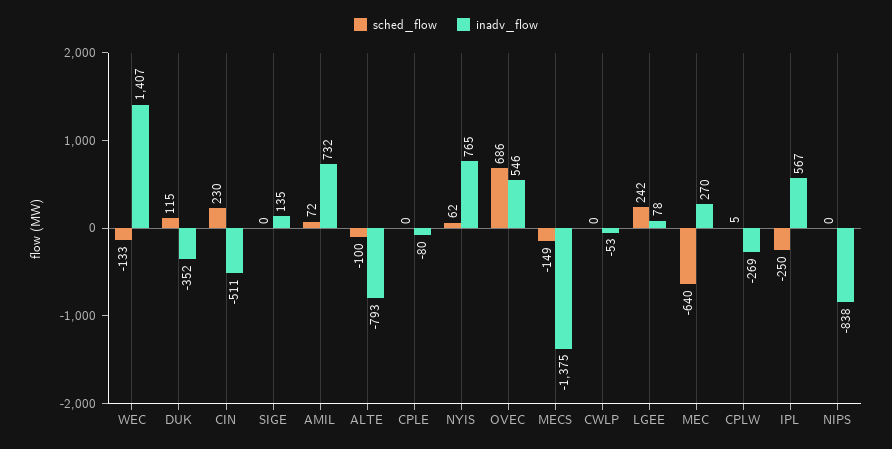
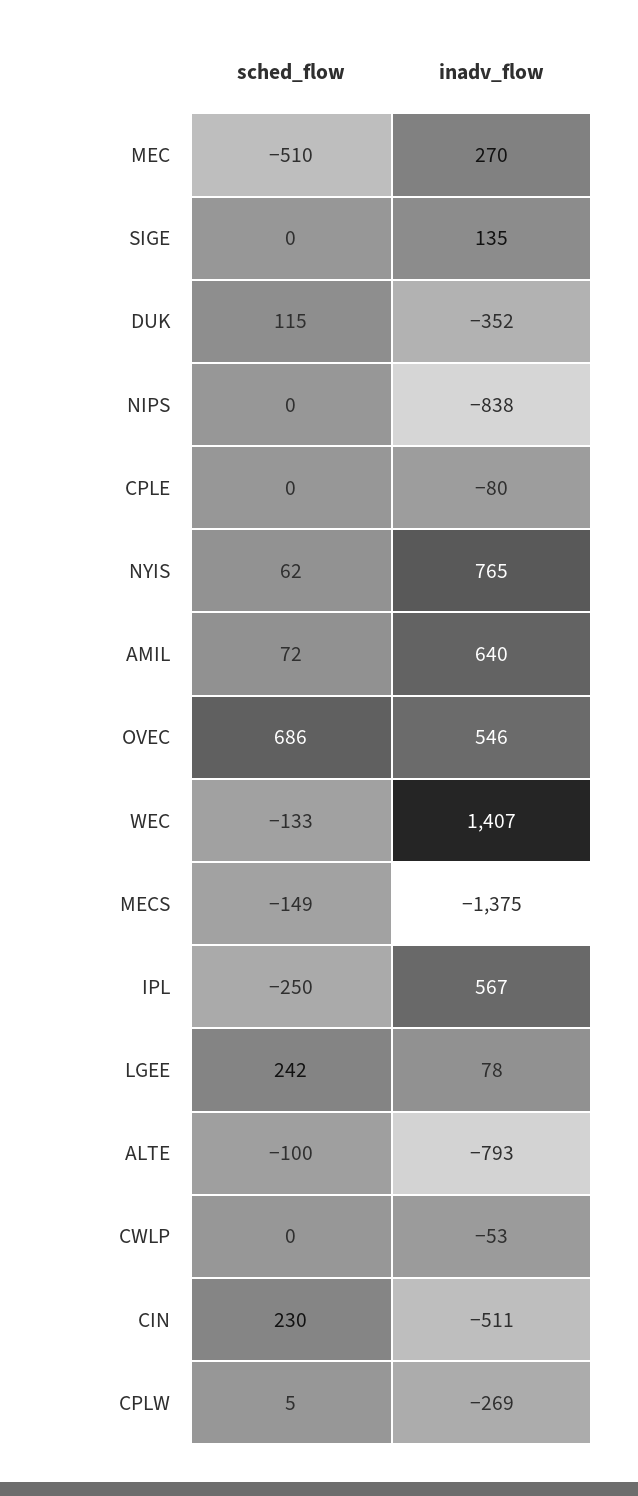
inadv_flow, AMIL: 732 -> 640
sched_flow, MEC: -640 -> -510

